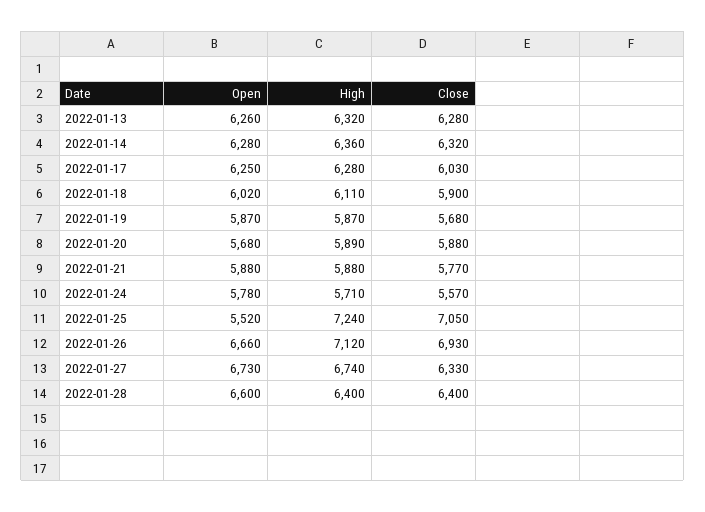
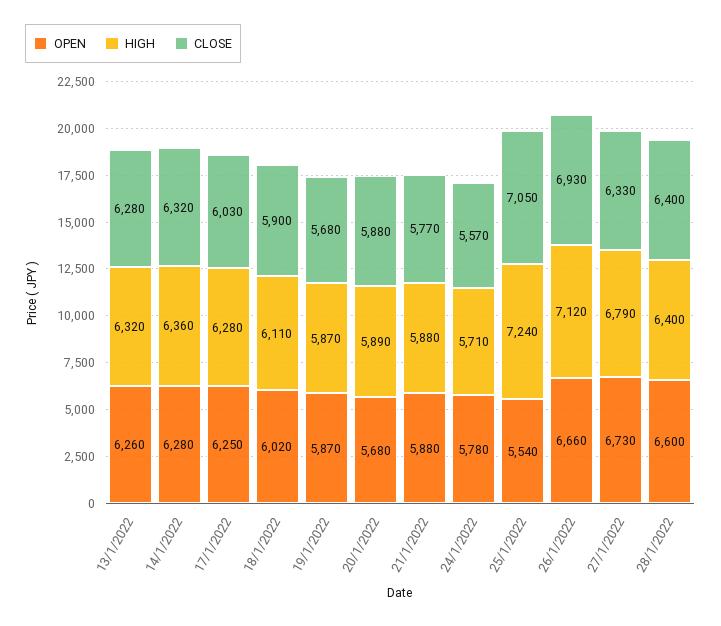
Open, 2022-01-25: 5520 -> 5540
High, 2022-01-27: 6740 -> 6790

